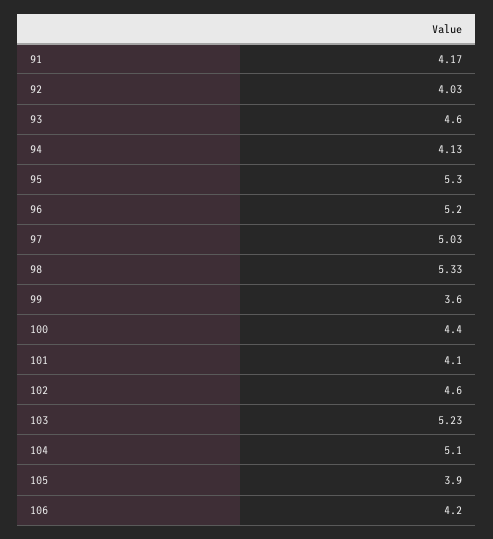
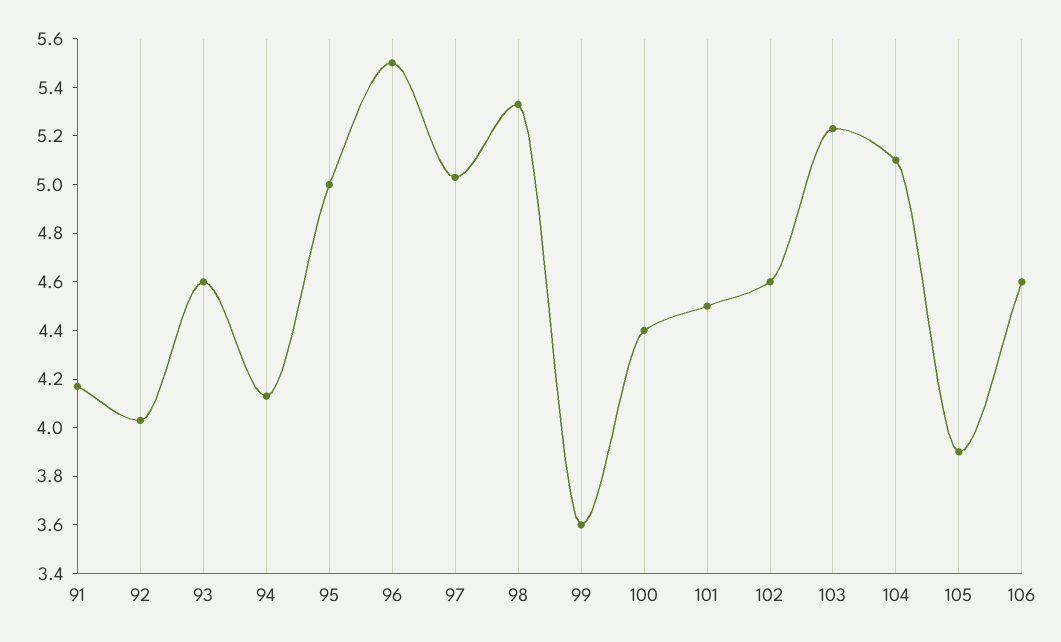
95: 5.3 -> 5
96: 5.2 -> 5.5
101: 4.1 -> 4.5
106: 4.2 -> 4.6

